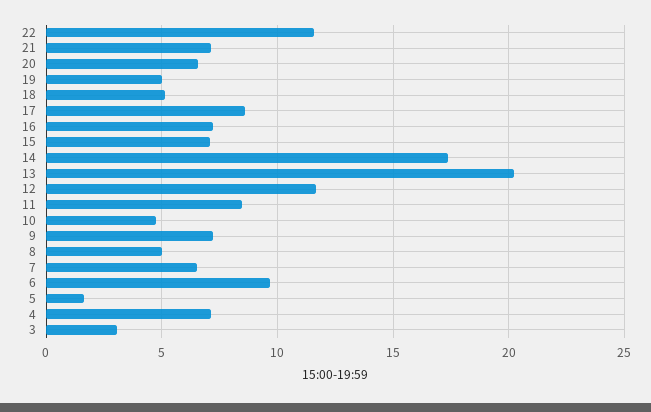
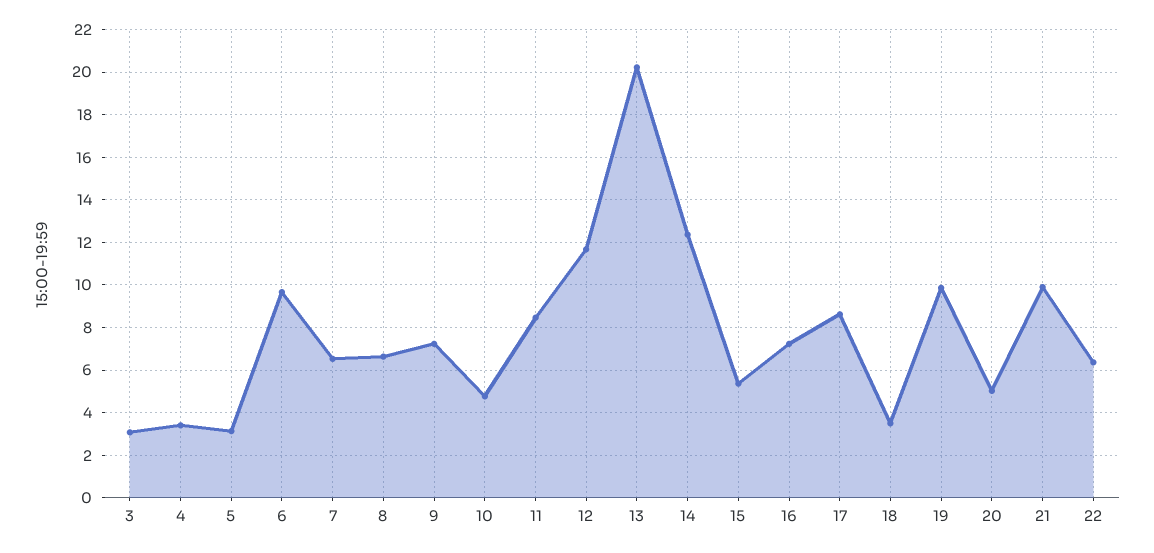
22: 11.5 -> 6.5
21: 7 -> 10
20: 6.5 -> 5
19: 5 -> 10
18: 5 -> 3.5
15: 7 -> 5.5
14: 17.5 -> 12.5
8: 5 -> 6.5
5: 1.5 -> 3
4: 7 -> 3.5

